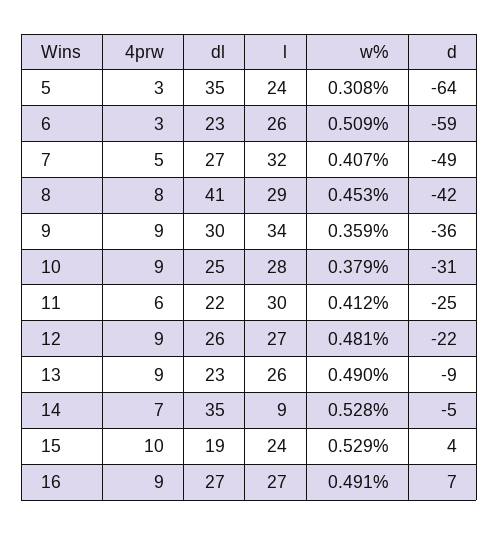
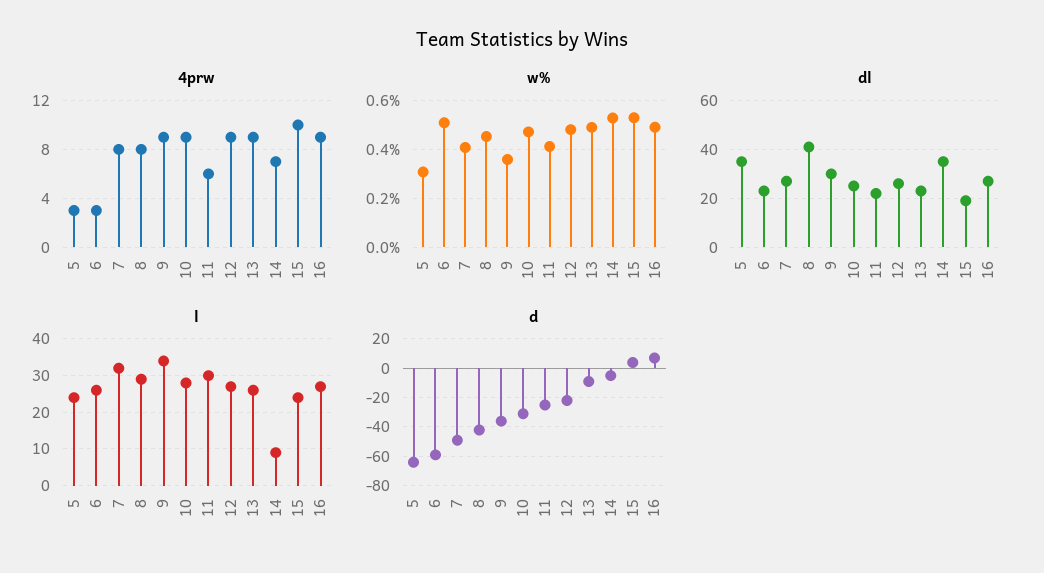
4prw, 7: 5 -> 8
w%, 10: 0.379 -> 0.475

